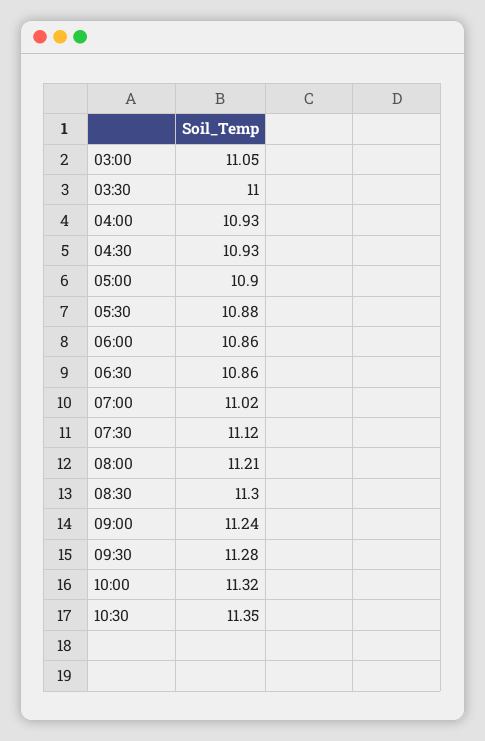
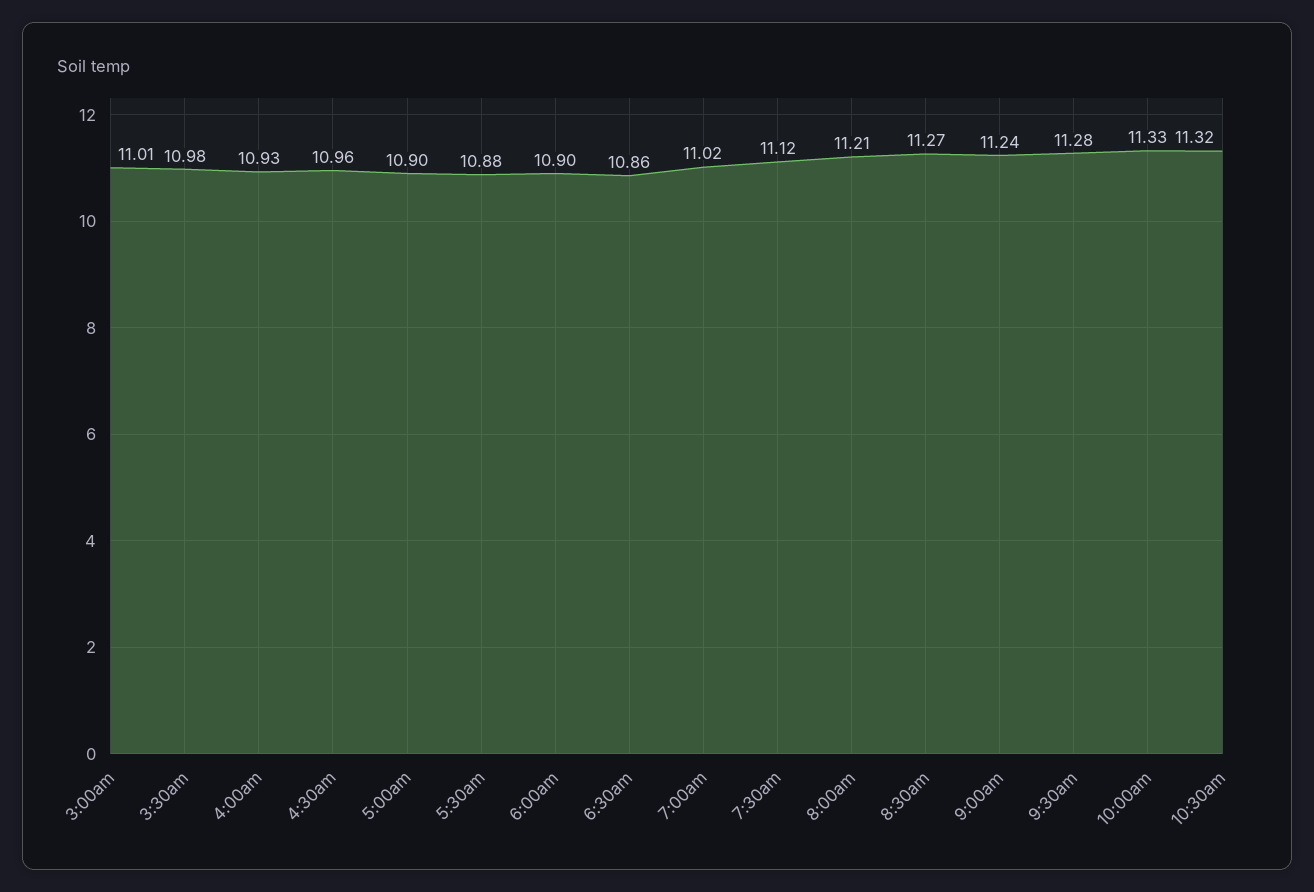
03:00: 11.05 -> 11.01
03:30: 11 -> 10.98
04:30: 10.93 -> 10.96
06:00: 10.86 -> 10.9
08:30: 11.3 -> 11.27
10:00: 11.32 -> 11.33
10:30: 11.35 -> 11.32

